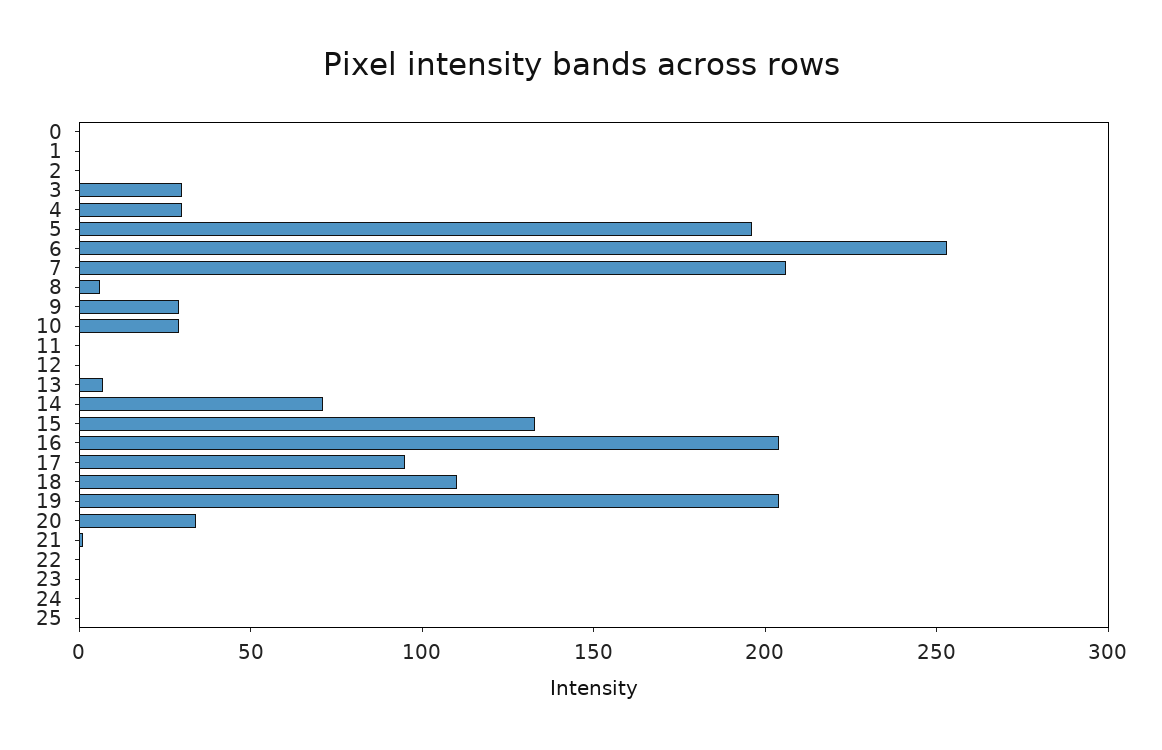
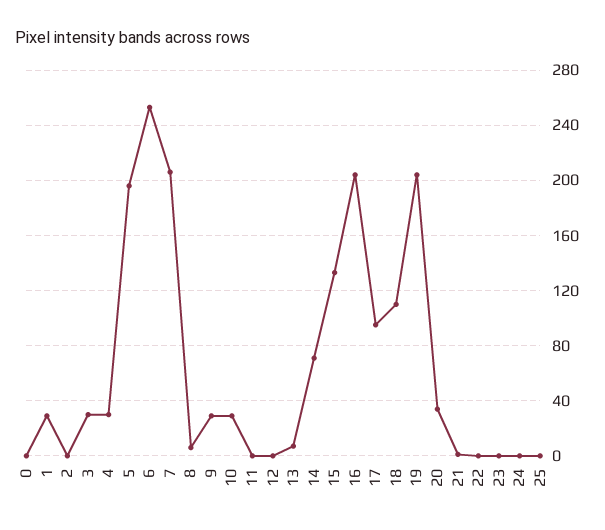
1: 0 -> 30

